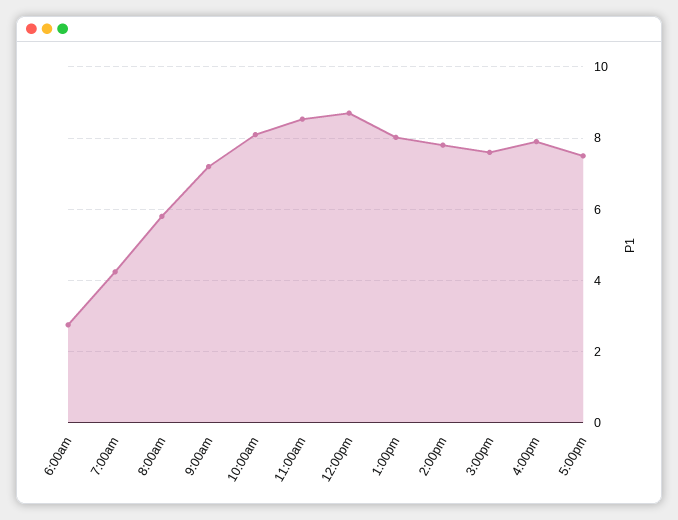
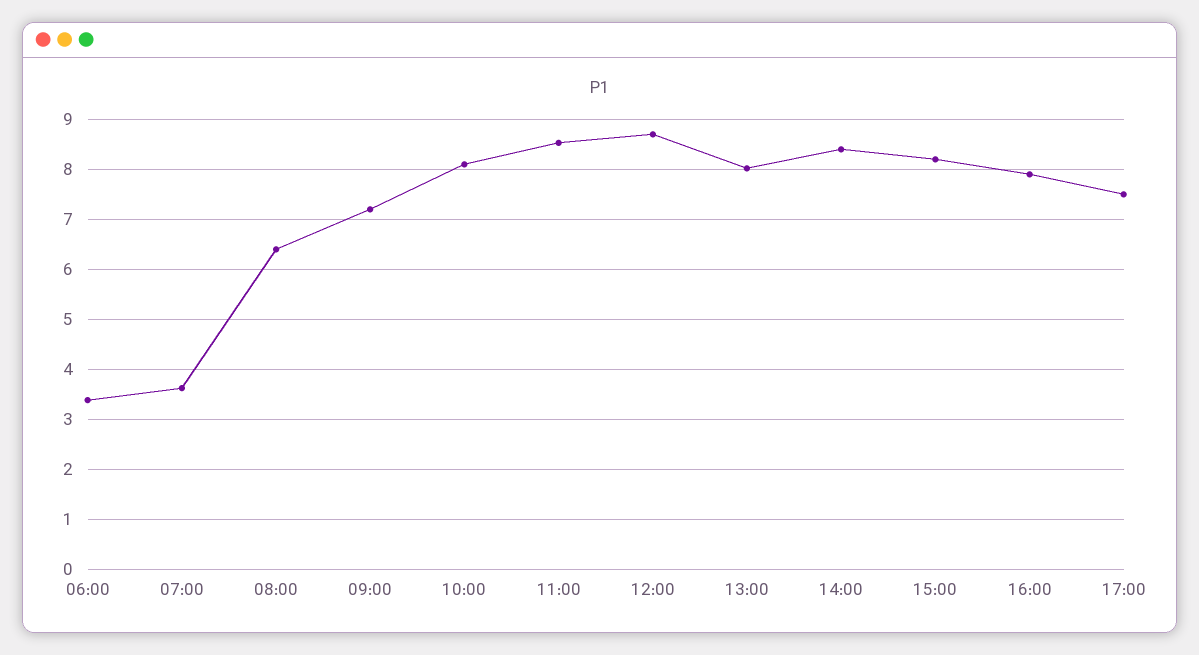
6:00am: 2.8 -> 3.4
7:00am: 4.2 -> 3.6
8:00am: 5.8 -> 6.4
2:00pm: 7.8 -> 8.4
3:00pm: 7.6 -> 8.2

